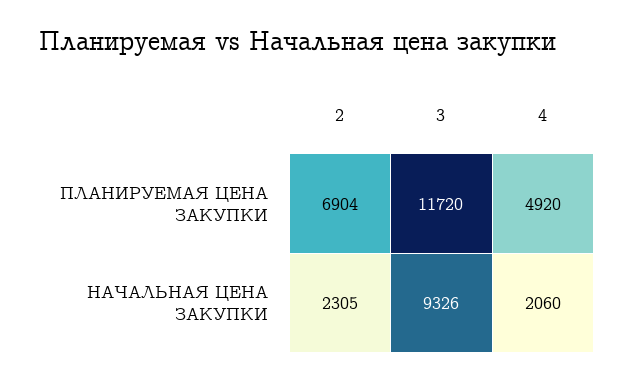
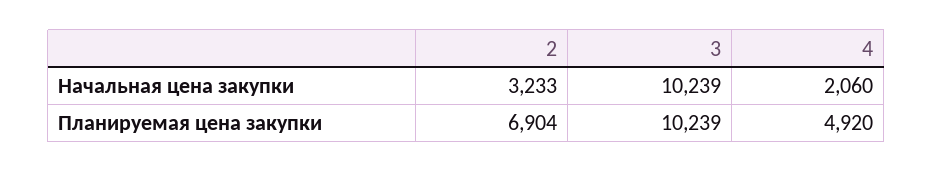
3, ПЛАНИРУЕМАЯ ЦЕНА ЗАКУПКИ: 11720 -> 10239
2, НАЧАЛЬНАЯ ЦЕНА ЗАКУПКИ: 2305 -> 3233
3, НАЧАЛЬНАЯ ЦЕНА ЗАКУПКИ: 9326 -> 10239

